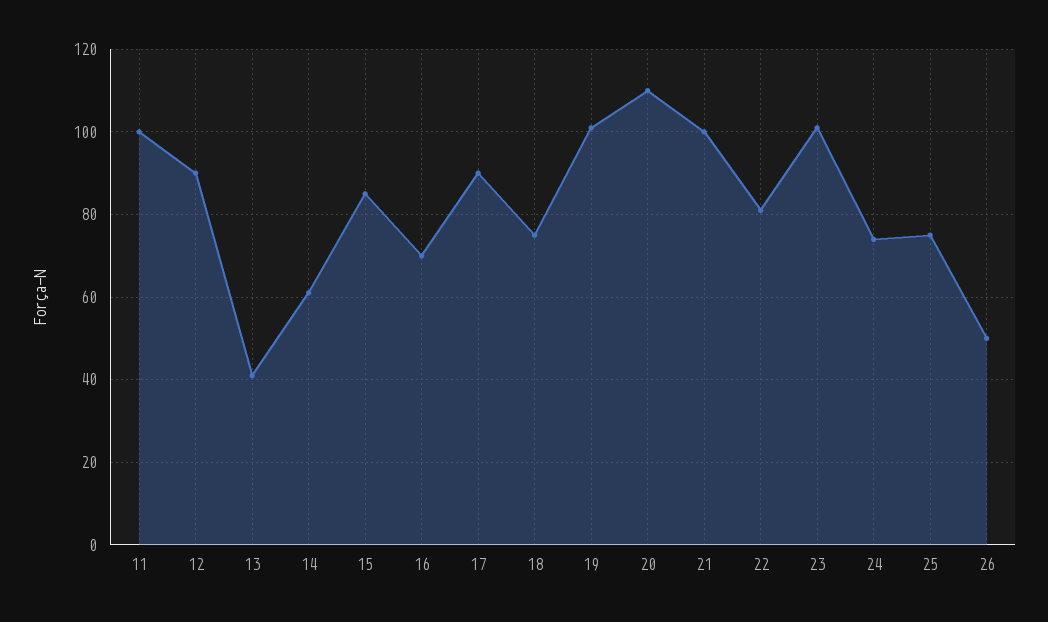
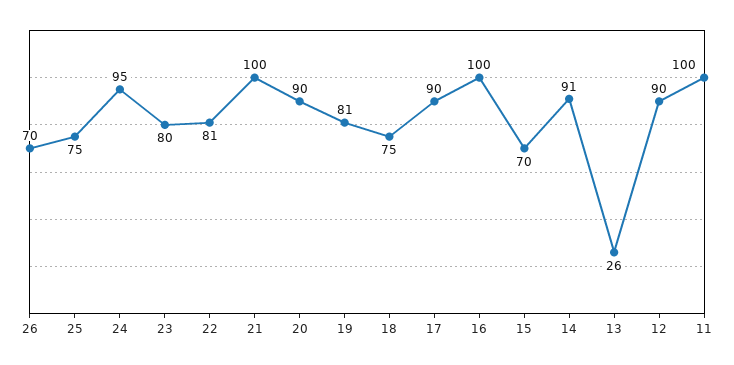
13: 40 -> 26
14: 60 -> 91
15: 85 -> 70
16: 70 -> 100
19: 100 -> 81
20: 110 -> 90
23: 100 -> 80
24: 75 -> 95
26: 50 -> 70

